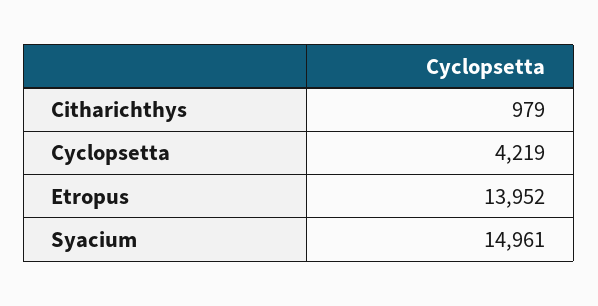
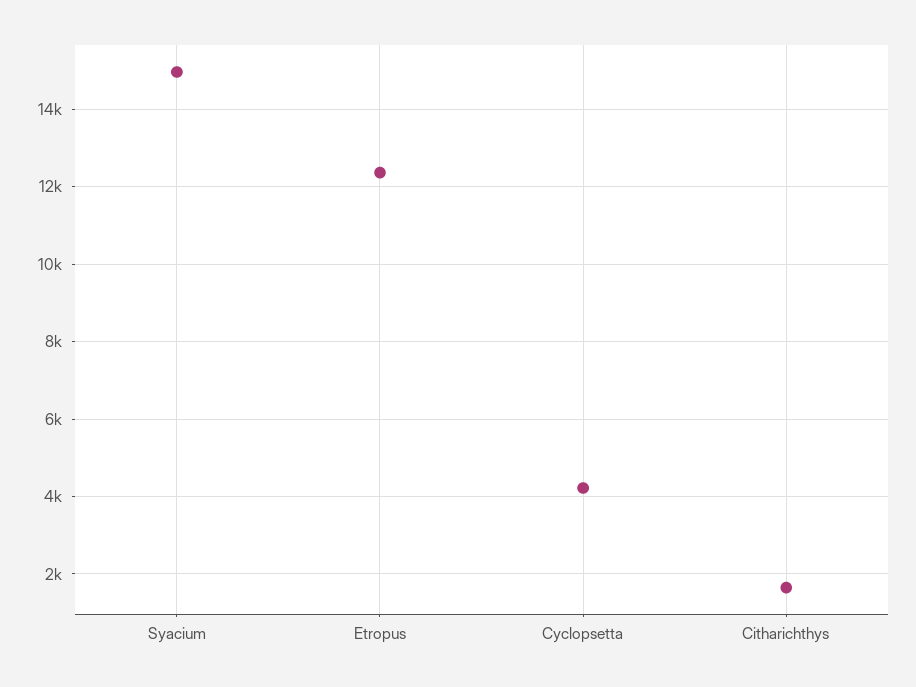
Citharichthys: 979 -> 1600
Etropus: 13952 -> 12400

